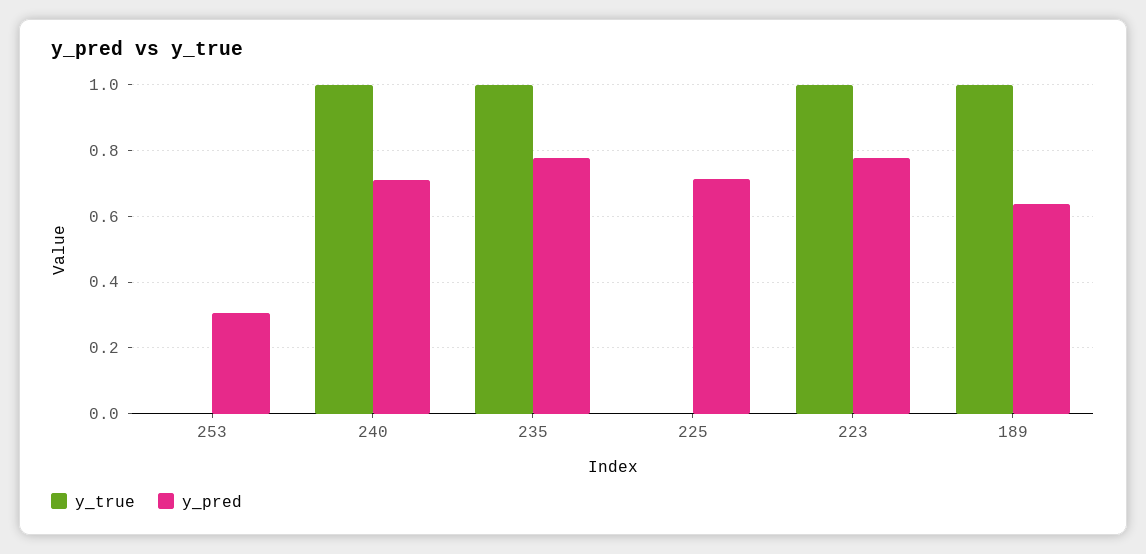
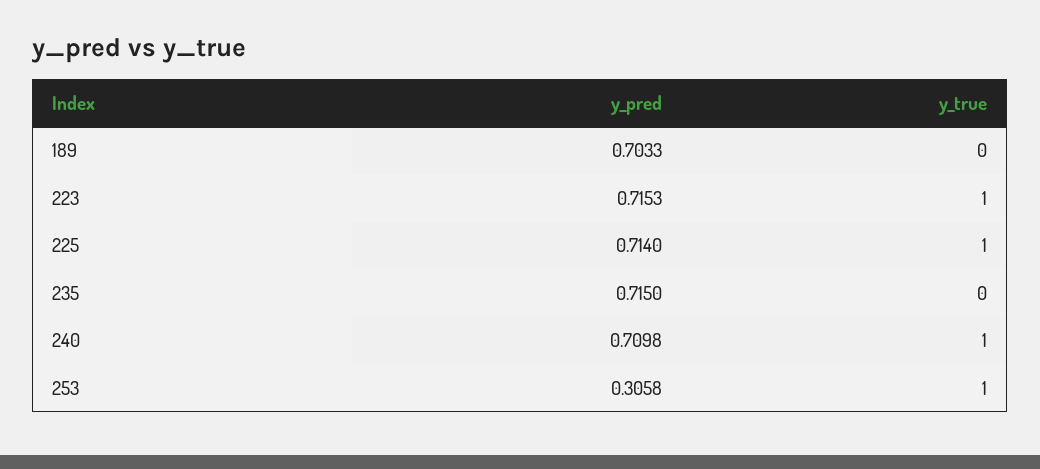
y_true, 253: 0 -> 1
y_true, 235: 1 -> 0
y_pred, 235: 0.78 -> 0.715
y_true, 225: 0 -> 1
y_pred, 223: 0.78 -> 0.7153
y_true, 189: 1 -> 0
y_pred, 189: 0.64 -> 0.7033

